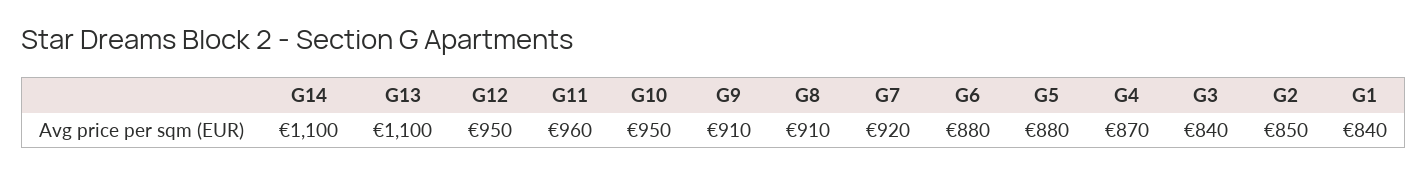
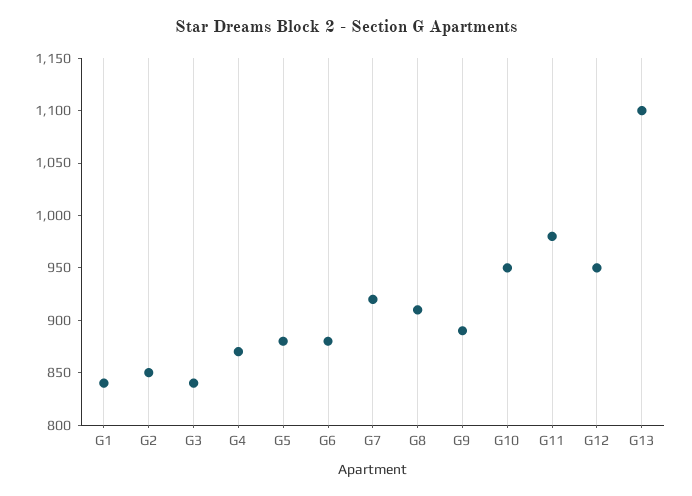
G14: 1100 -> none
G11: 960 -> 980
G9: 910 -> 890

